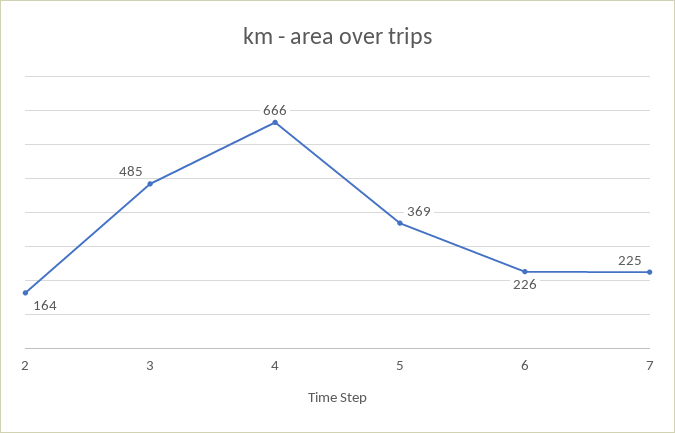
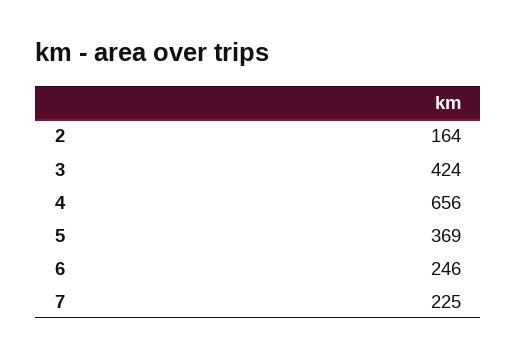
3: 485 -> 424
4: 666 -> 656
6: 226 -> 246

